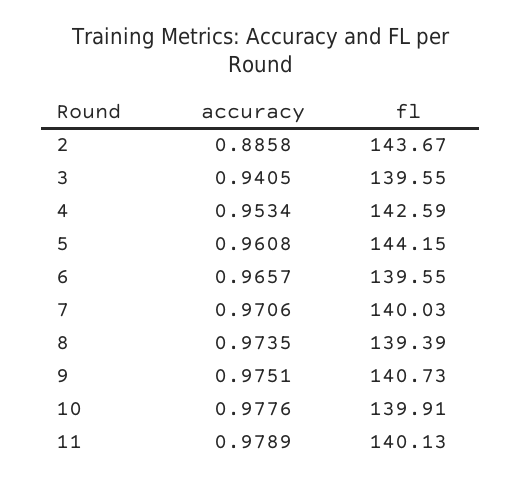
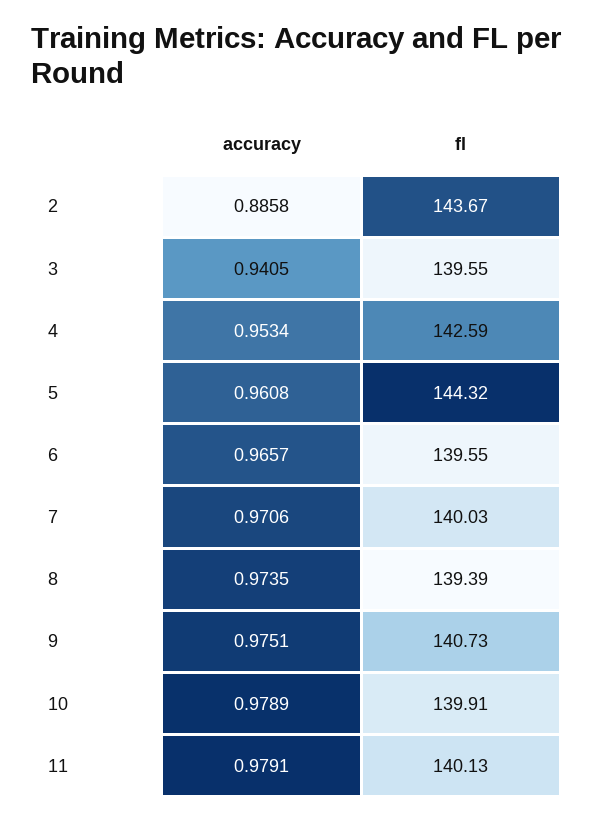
fl, 5: 144.15 -> 144.32
accuracy, 10: 0.9776 -> 0.9789
accuracy, 11: 0.9789 -> 0.9791

